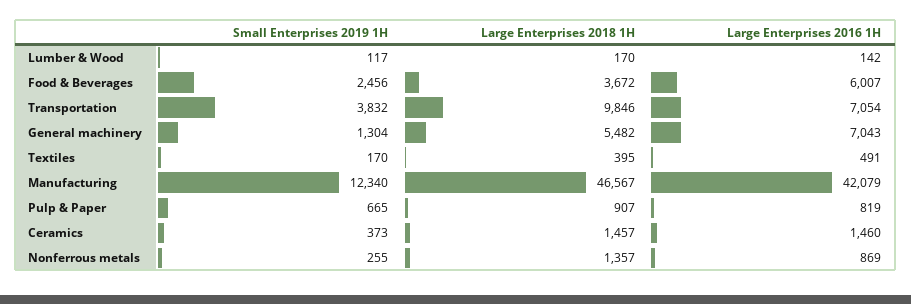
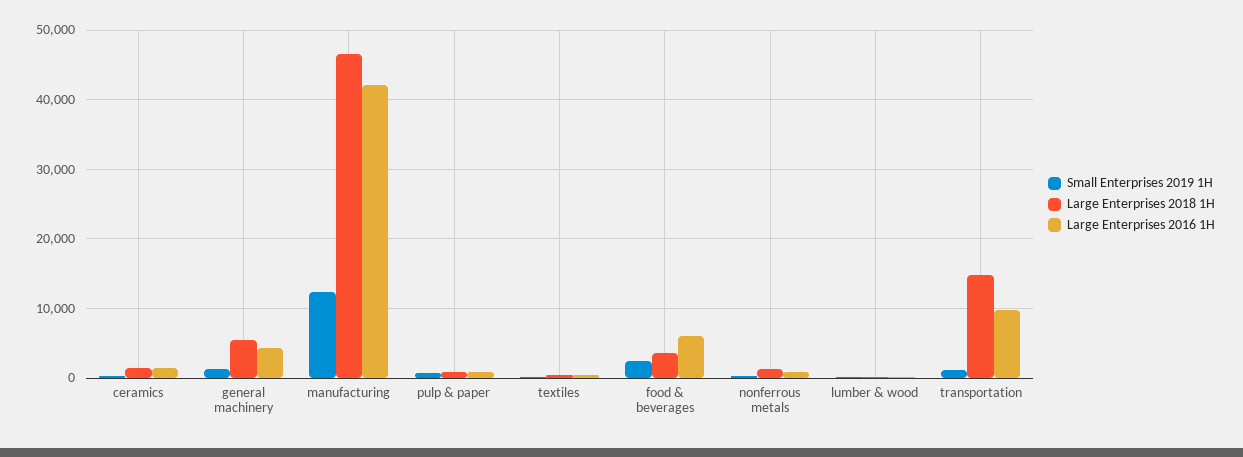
Small Enterprises 2019 1H, Transportation: 3832 -> 1000
Large Enterprises 2018 1H, Transportation: 9846 -> 15000
Large Enterprises 2016 1H, Transportation: 7054 -> 10000
Large Enterprises 2016 1H, General machinery: 7043 -> 4000

